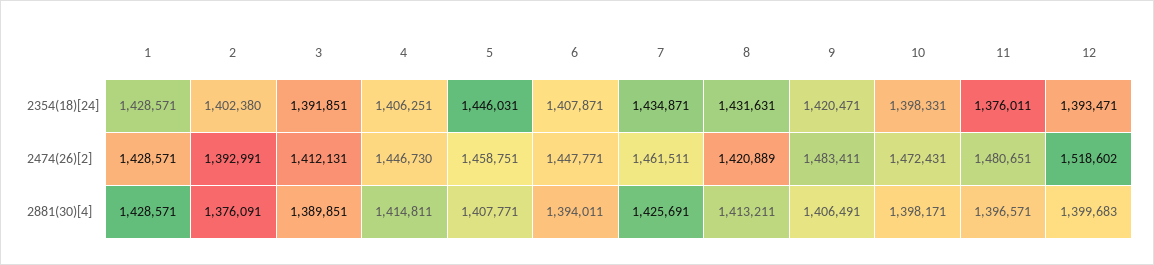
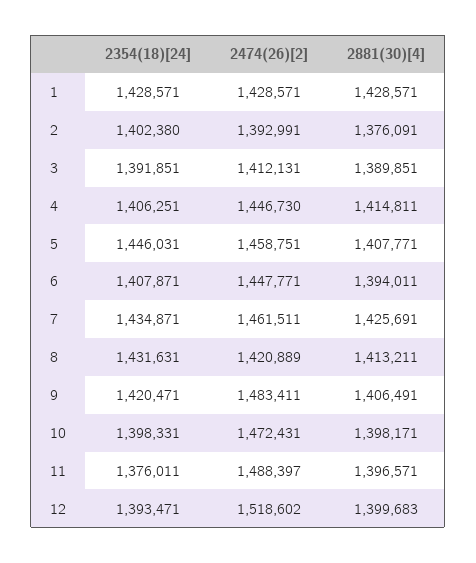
11, 2474(26)[2]: 1480651 -> 1488397

